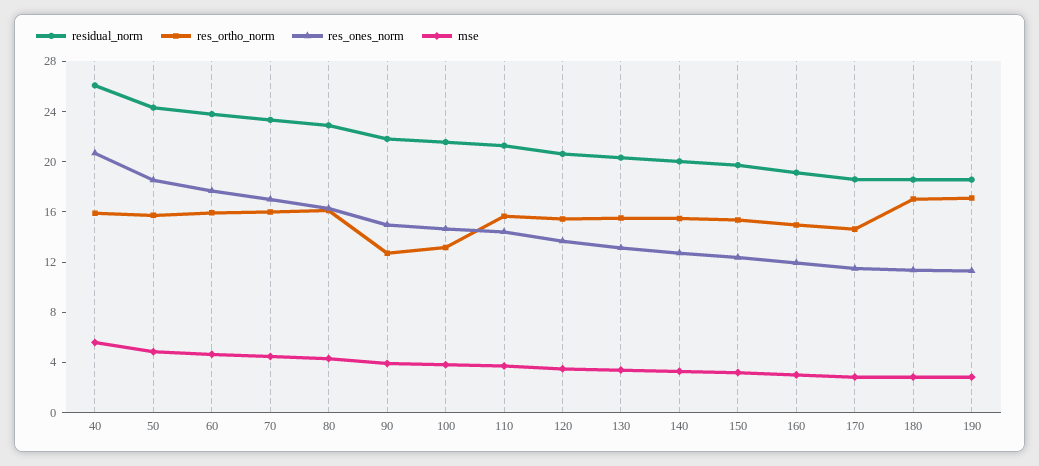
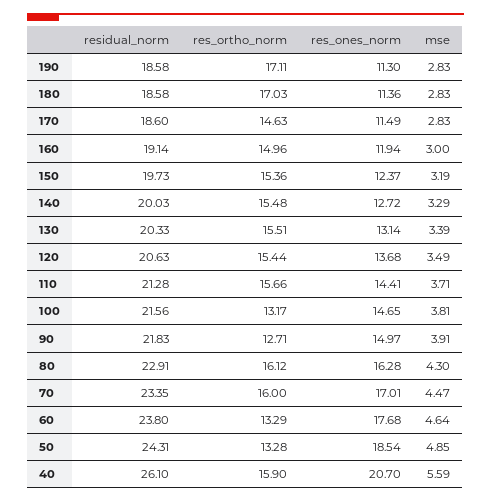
res_ortho_norm, 50: 16 -> 13.28
res_ortho_norm, 60: 16 -> 13.29

